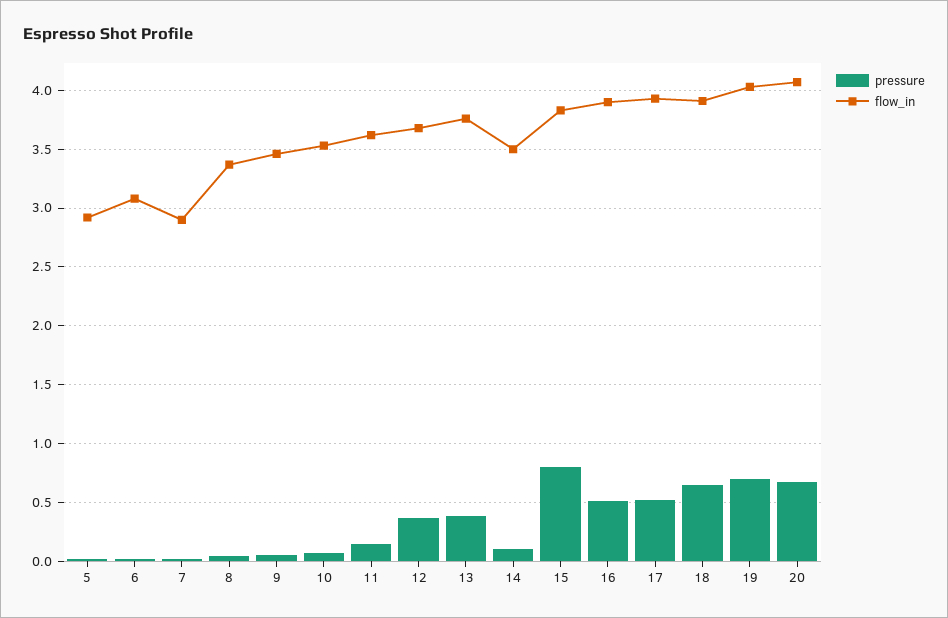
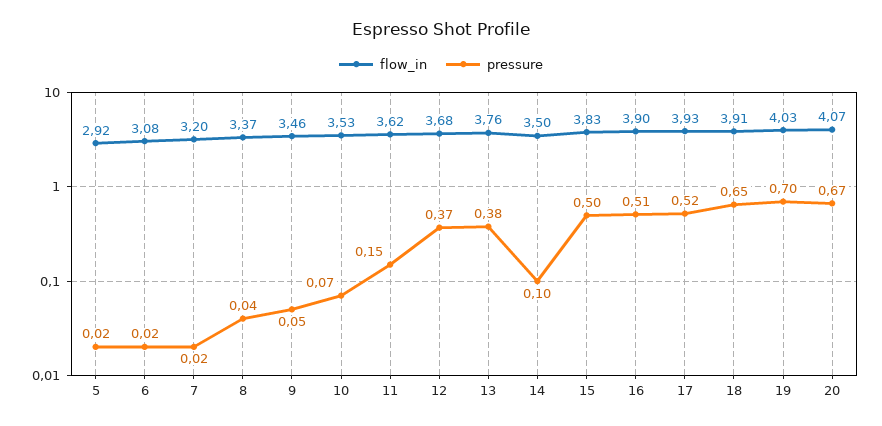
flow_in, 7: 2.9 -> 3.2
pressure, 15: 0.8 -> 0.5

